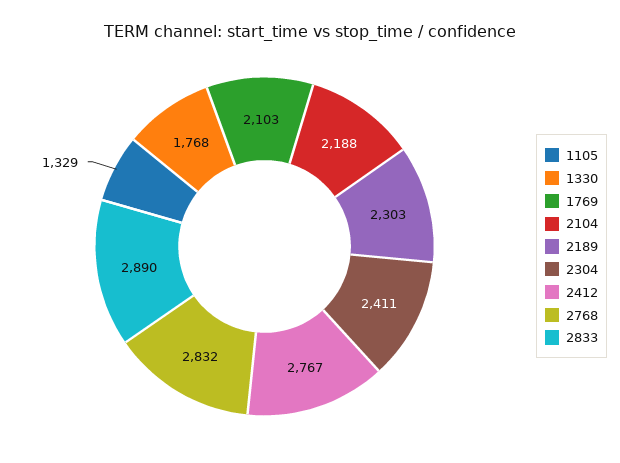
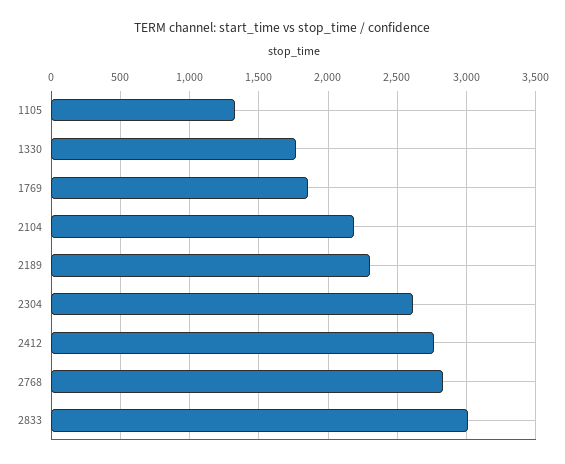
1769: 2103 -> 1850
2304: 2411 -> 2600
2833: 2890 -> 3000

